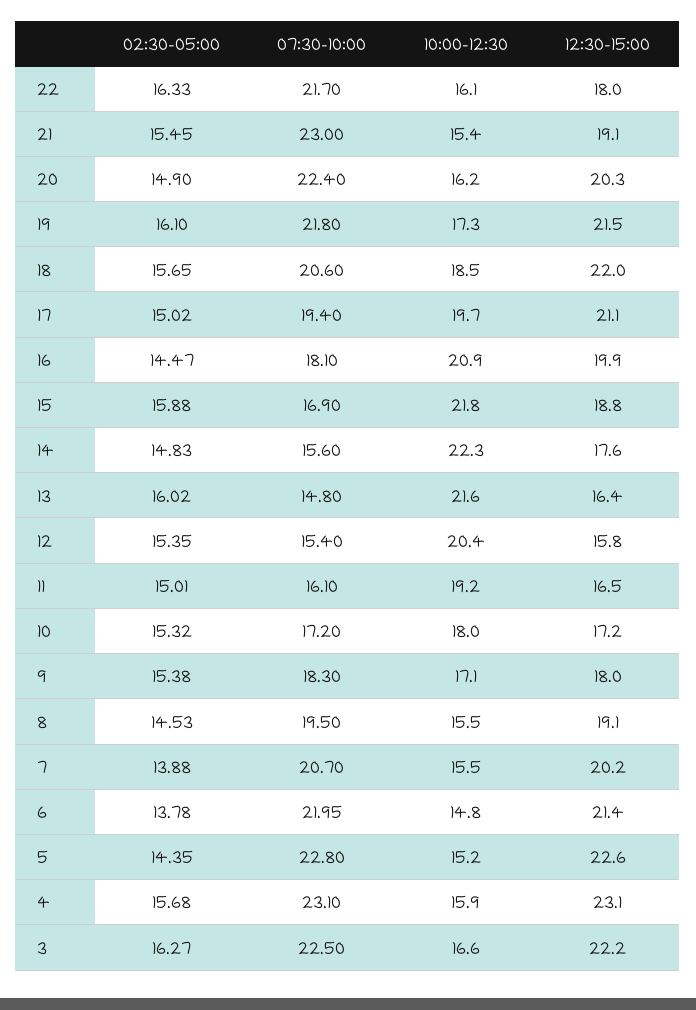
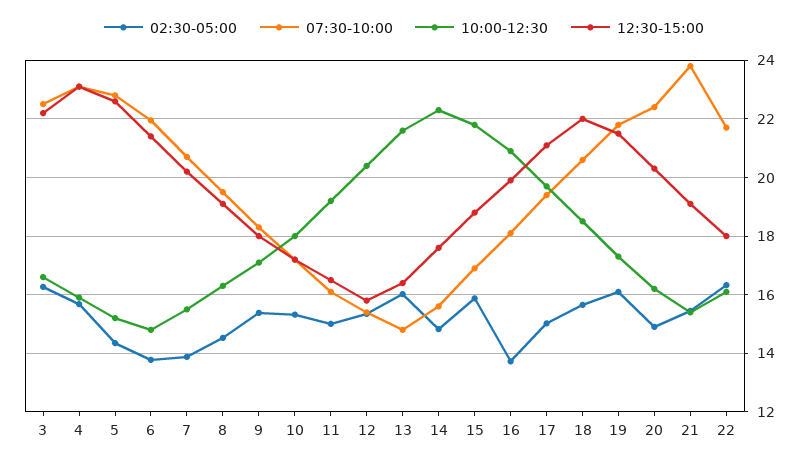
07:30-10:00, 21: 23 -> 23.75
02:30-05:00, 16: 14.47 -> 13.75
10:00-12:30, 8: 15.5 -> 16.25

